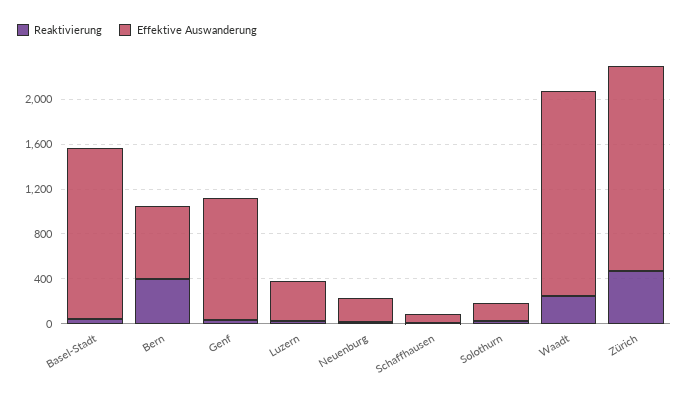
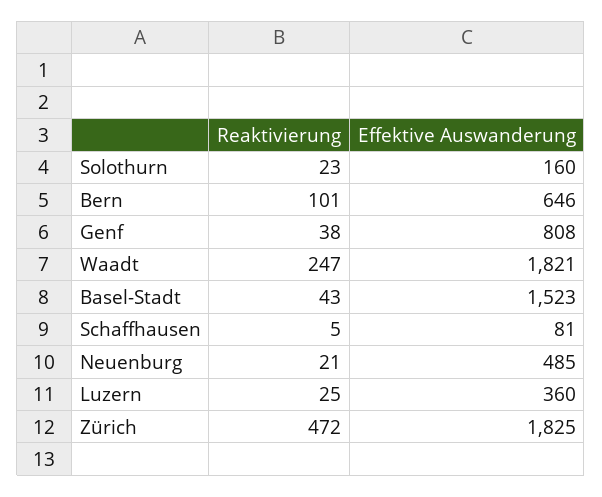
Reaktivierung, Bern: 400 -> 101
Effektive Auswanderung, Genf: 1100 -> 808
Effektive Auswanderung, Neuenburg: 200 -> 485

